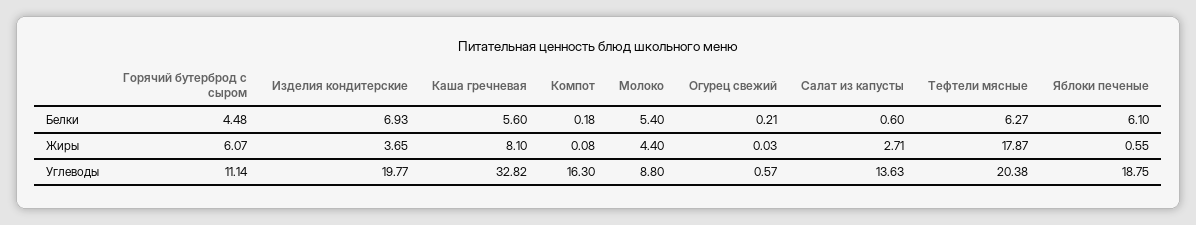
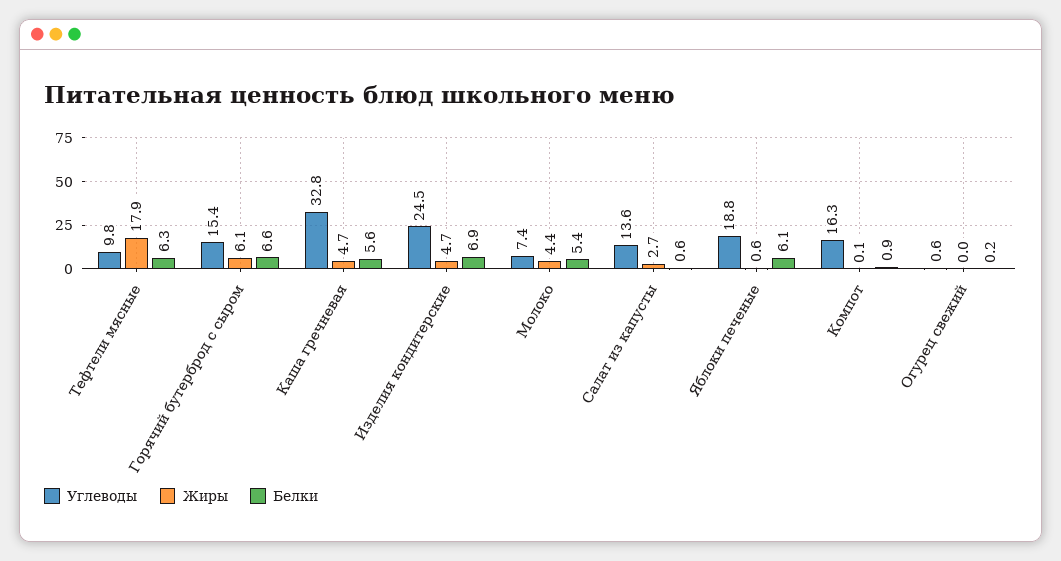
Белки, Горячий бутерброд с сыром: 4.48 -> 6.6
Белки, Компот: 0.18 -> 0.9
Жиры, Изделия кондитерские: 3.65 -> 4.7
Жиры, Каша гречневая: 8.1 -> 4.7
Углеводы, Горячий бутерброд с сыром: 11.14 -> 15.4
Углеводы, Изделия кондитерские: 19.77 -> 24.5
Углеводы, Молоко: 8.8 -> 7.4
Углеводы, Тефтели мясные: 20.38 -> 9.8

